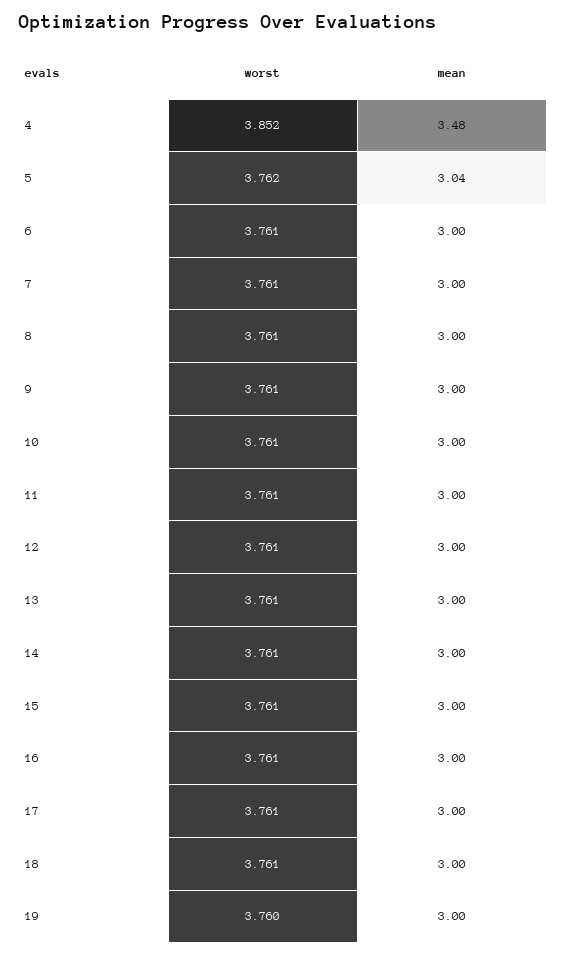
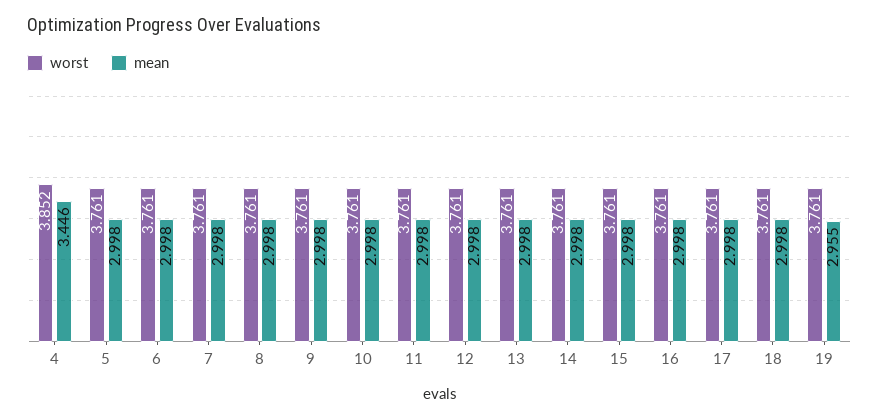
mean, 4: 3.48 -> 3.446
worst, 5: 3.762 -> 3.761
mean, 5: 3.04 -> 2.998
worst, 19: 3.76 -> 3.761
mean, 19: 3 -> 2.955

